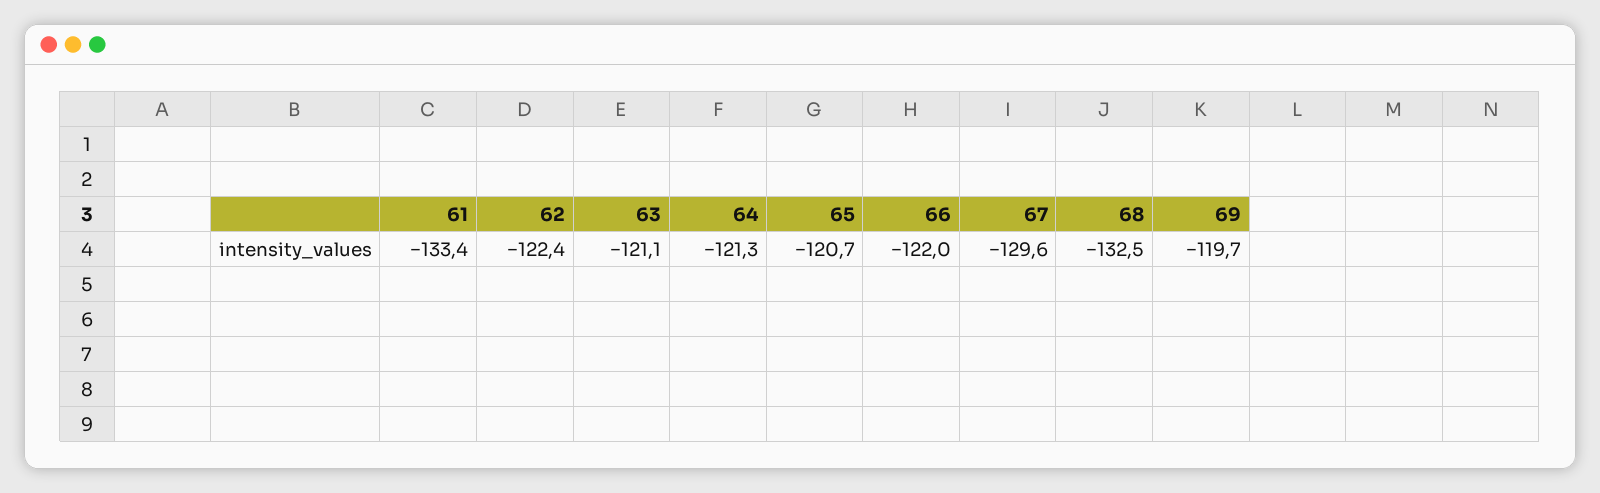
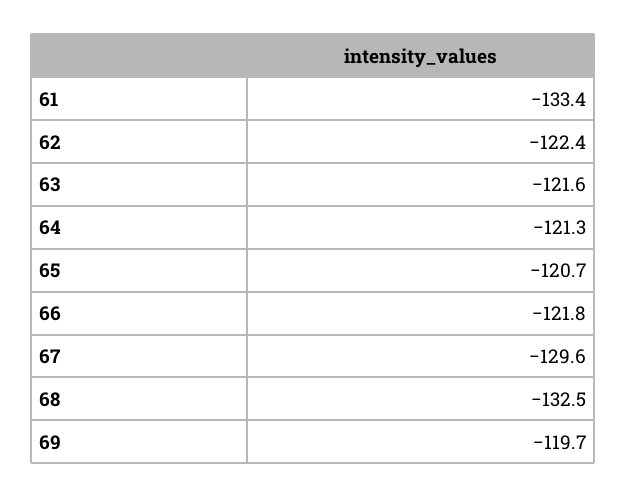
63: -121.1 -> -121.6
66: -122 -> -121.8

